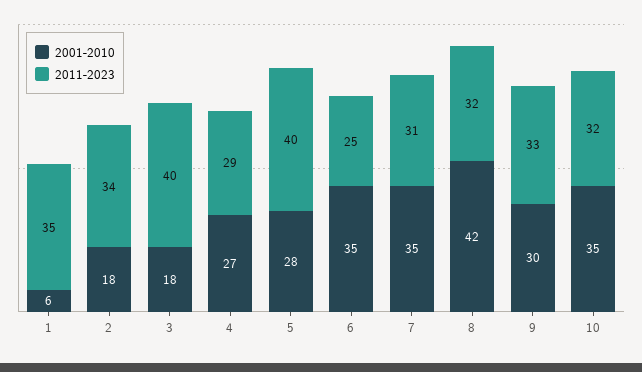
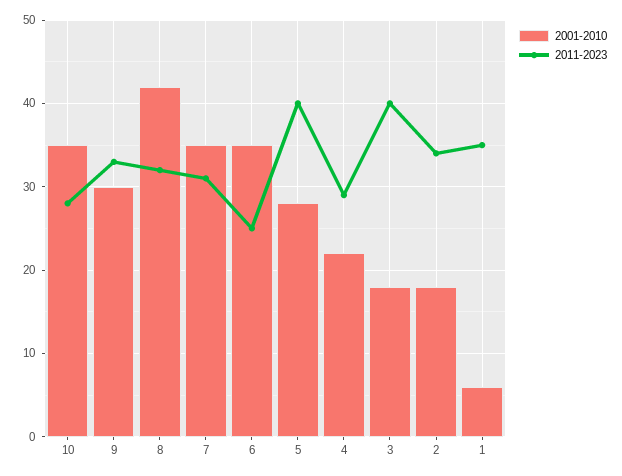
2001-2010, 4: 27 -> 22
2011-2023, 10: 32 -> 28

